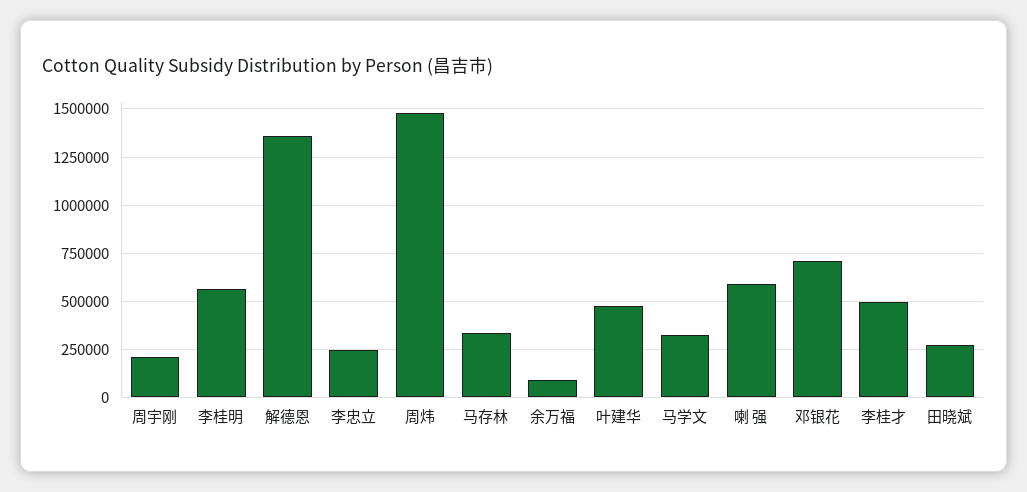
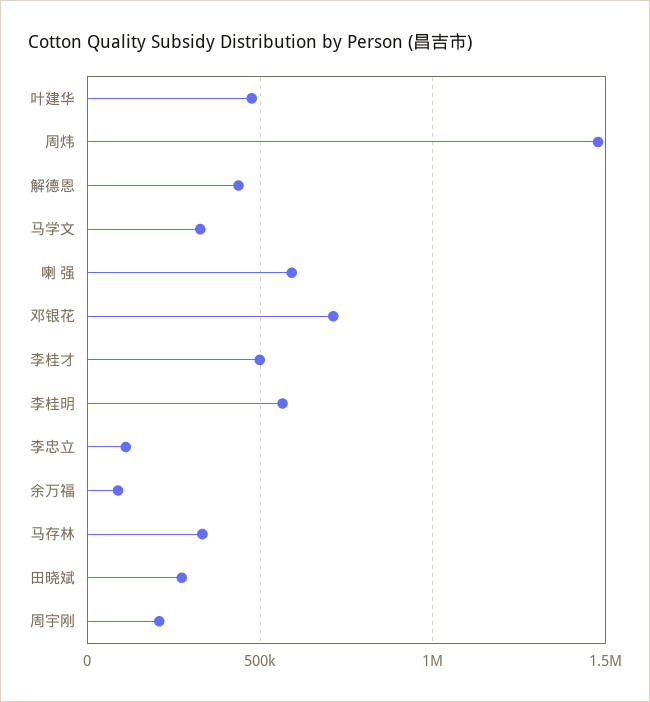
解德恩: 1350000 -> 450000
李忠立: 250000 -> 100000

